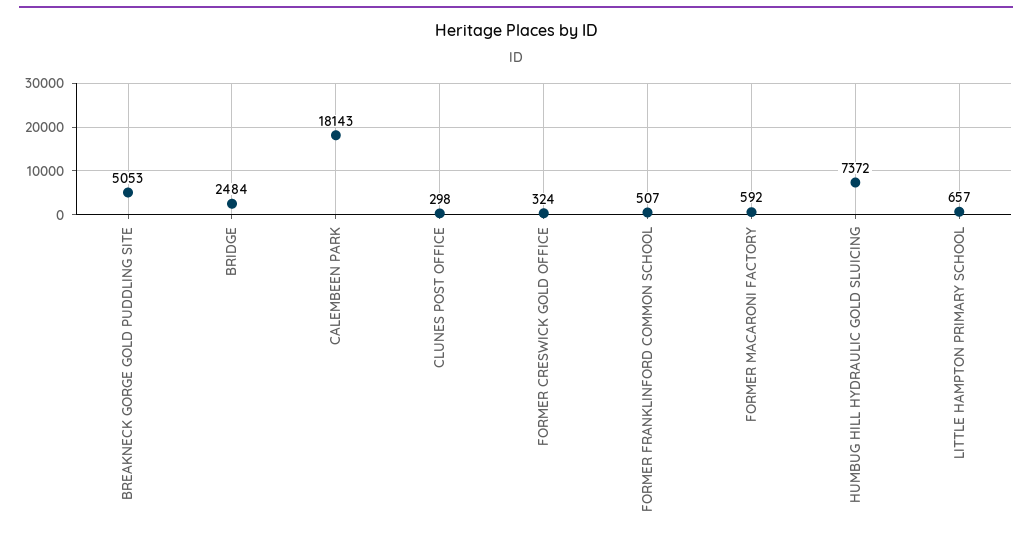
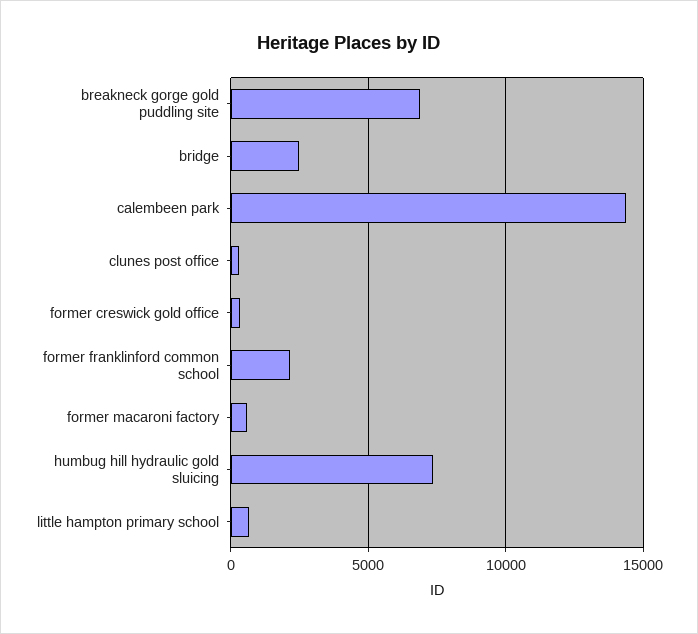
BREAKNECK GORGE GOLD PUDDLING SITE: 5053 -> 7000
CALEMBEEN PARK: 18143 -> 14500
FORMER FRANKLINFORD COMMON SCHOOL: 507 -> 2000

